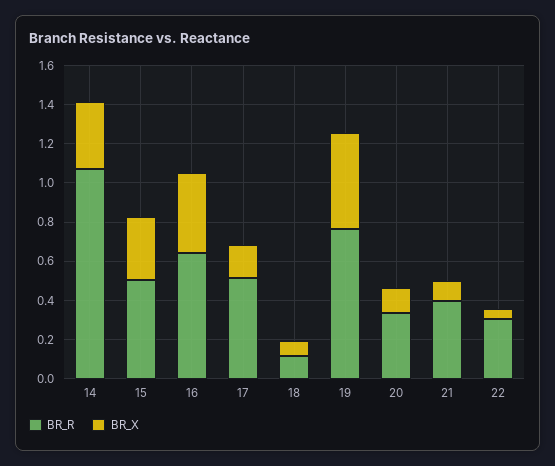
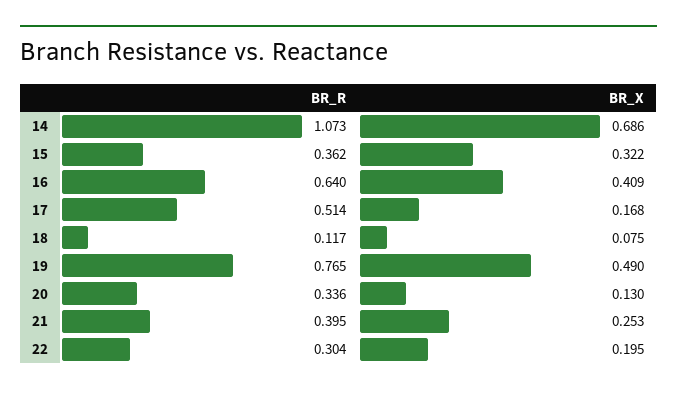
BR_X, 14: 0.35 -> 0.686
BR_R, 15: 0.5 -> 0.362
BR_X, 21: 0.1 -> 0.253
BR_X, 22: 0.05 -> 0.195

